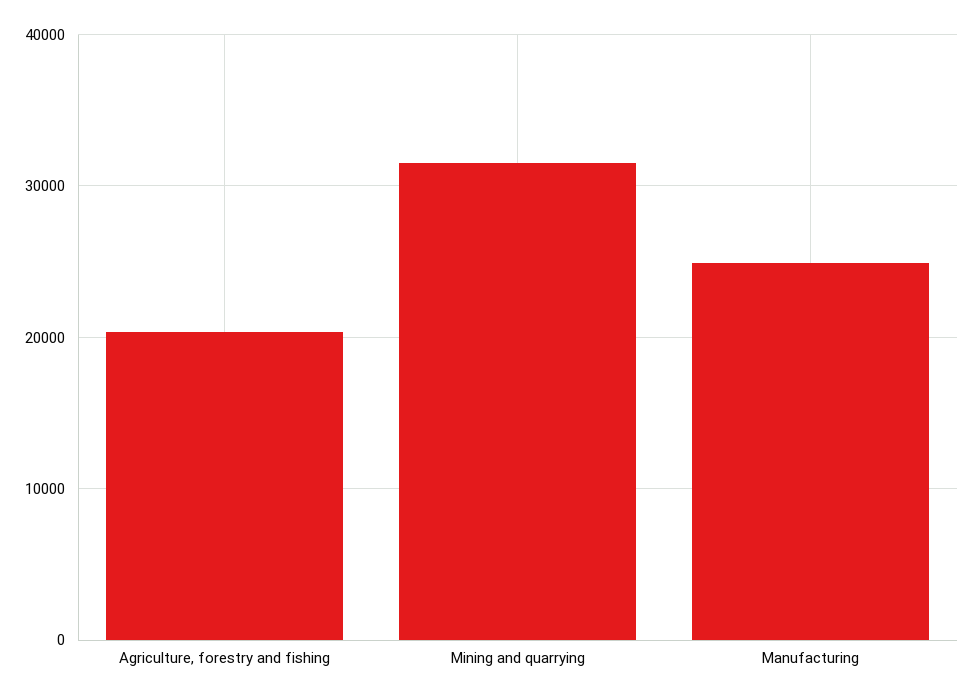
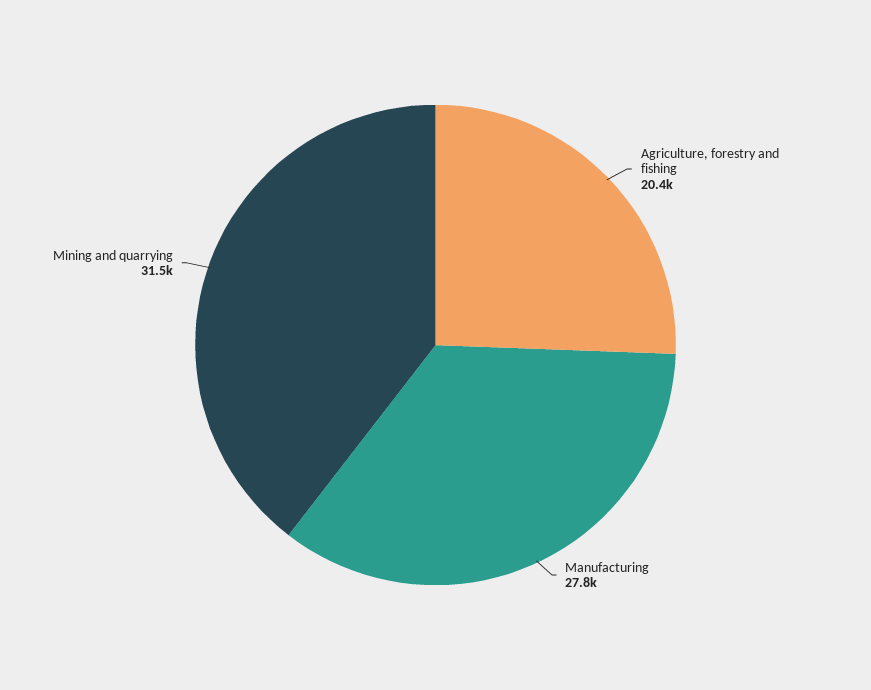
Manufacturing: 25000 -> 27800

